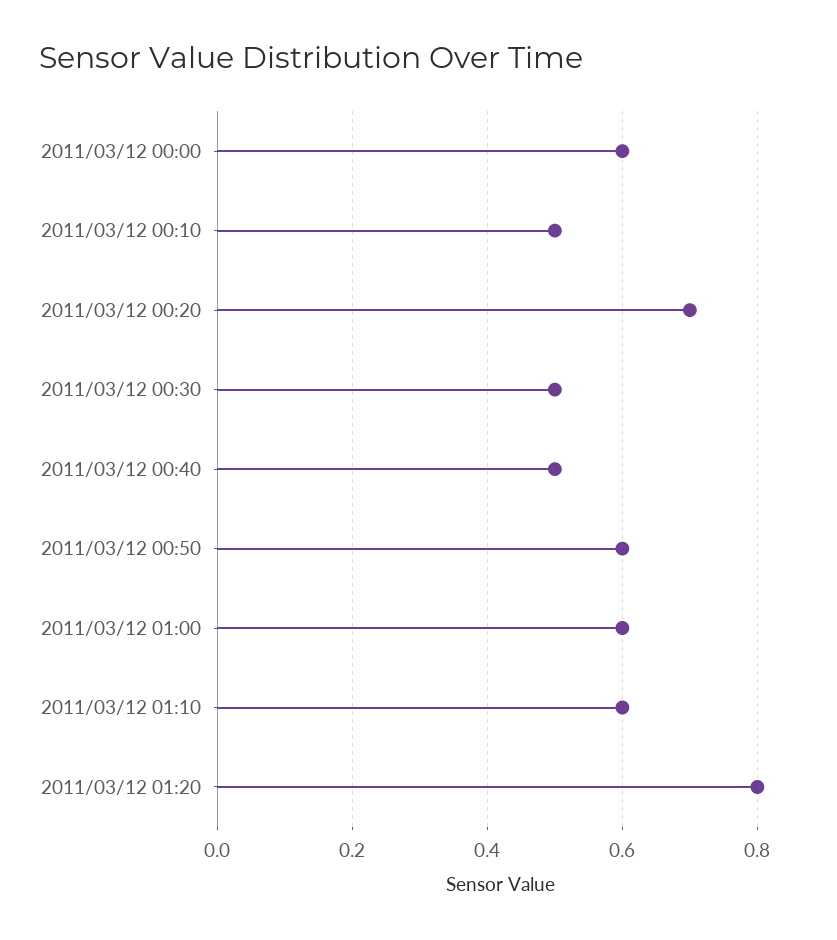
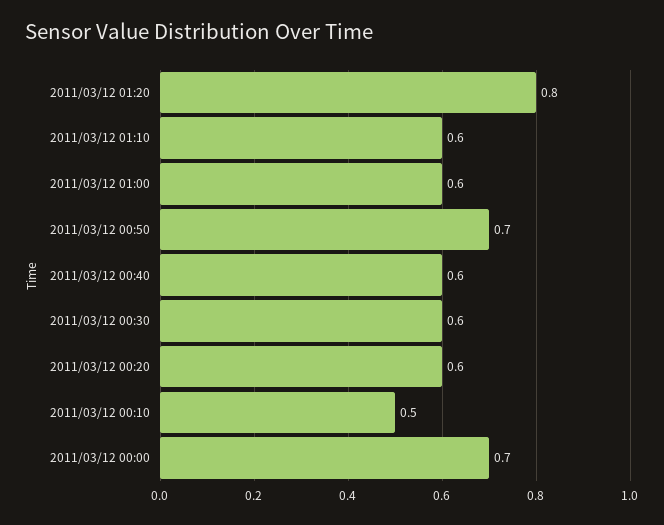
2011/03/12 00:00: 0.6 -> 0.7
2011/03/12 00:20: 0.7 -> 0.6
2011/03/12 00:30: 0.5 -> 0.6
2011/03/12 00:40: 0.5 -> 0.6
2011/03/12 00:50: 0.6 -> 0.7

